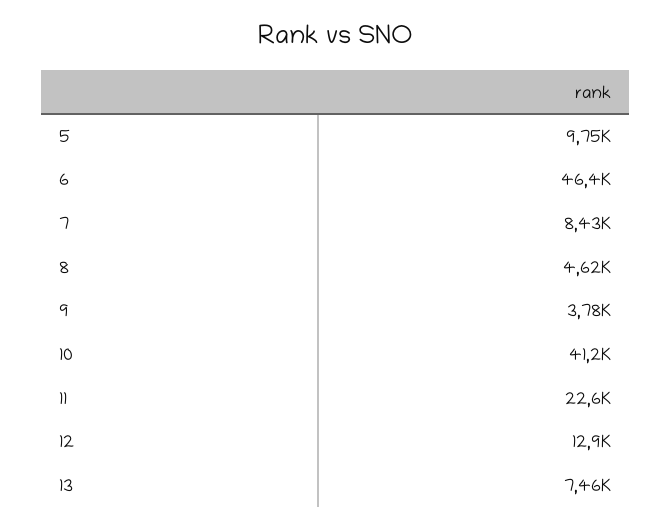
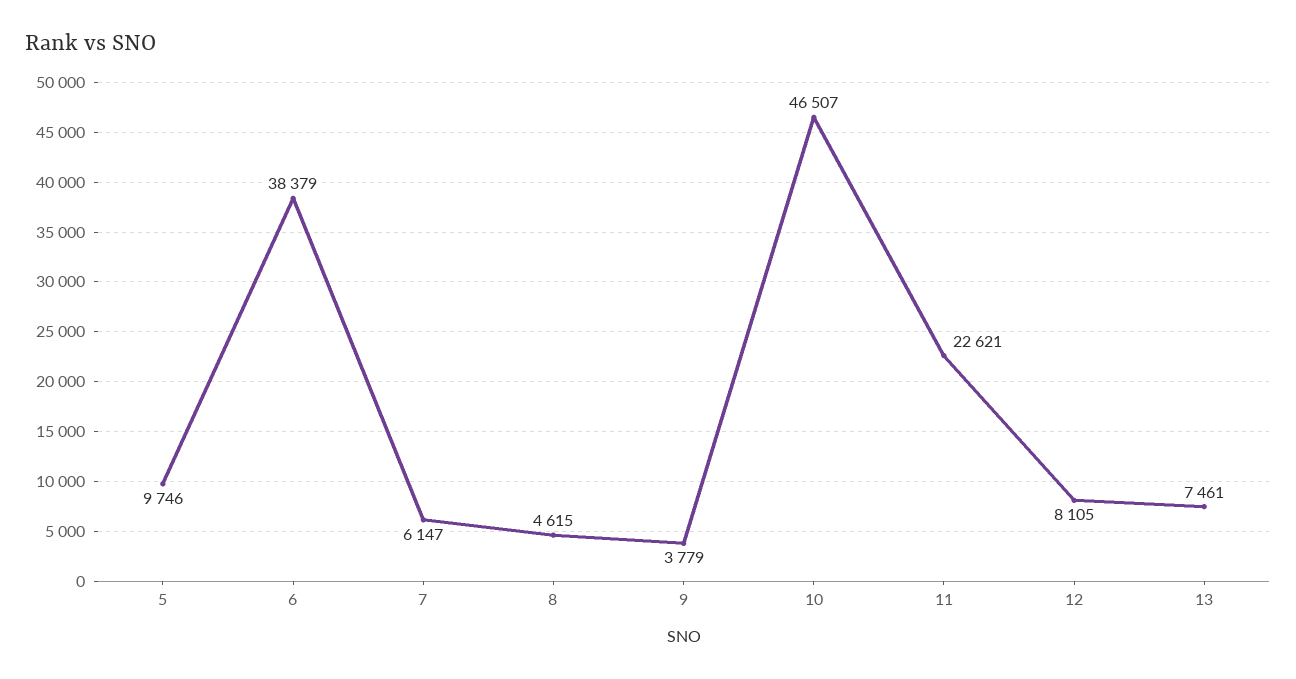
6: 46400 -> 38379
7: 8430 -> 6147
10: 41200 -> 46507
12: 12900 -> 8105

